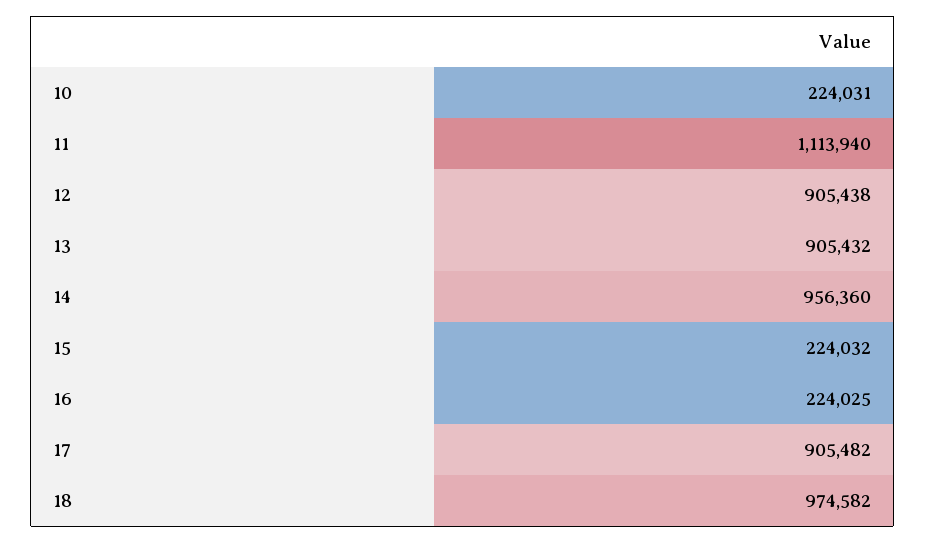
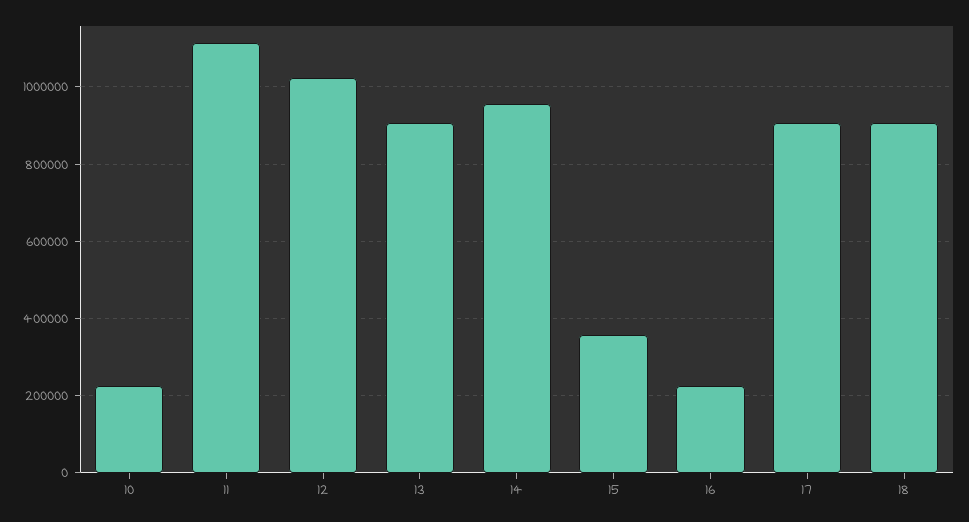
12: 905438 -> 1020000
15: 224032 -> 360000
18: 974582 -> 900000

